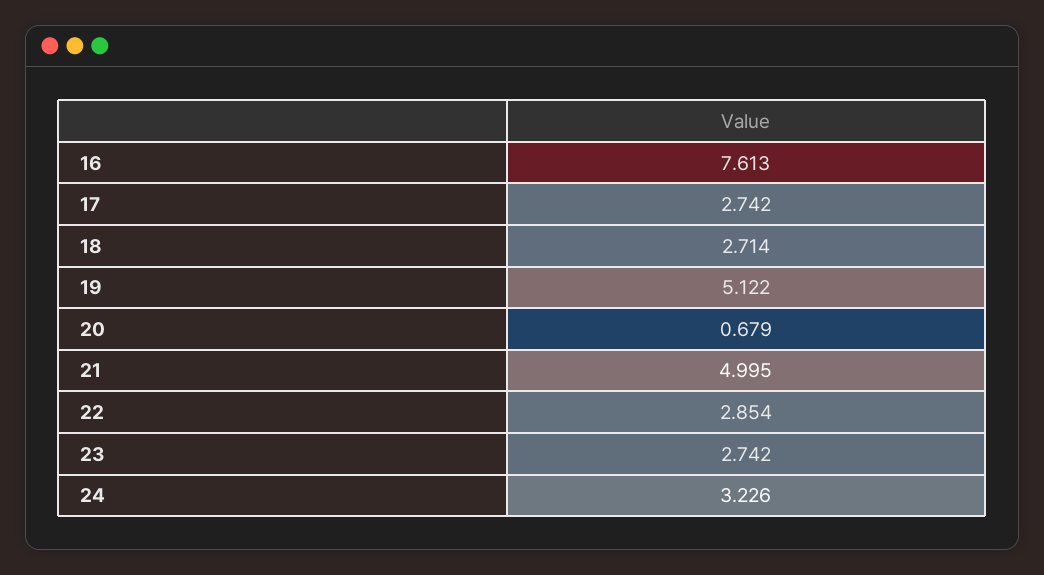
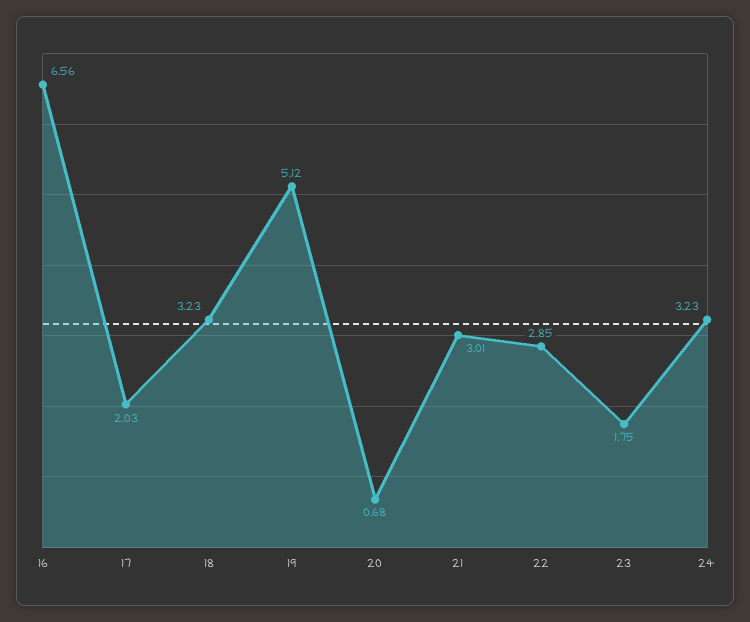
16: 7.613 -> 6.56
17: 2.742 -> 2.03
18: 2.714 -> 3.23
21: 4.995 -> 3.01
23: 2.742 -> 1.75

